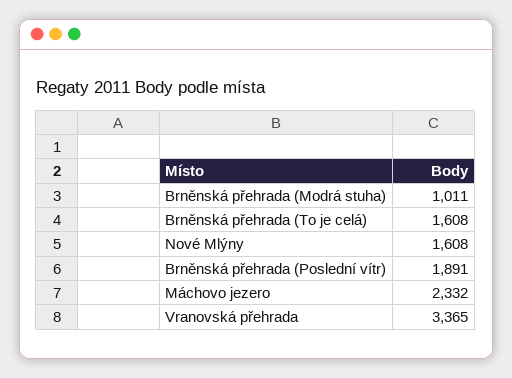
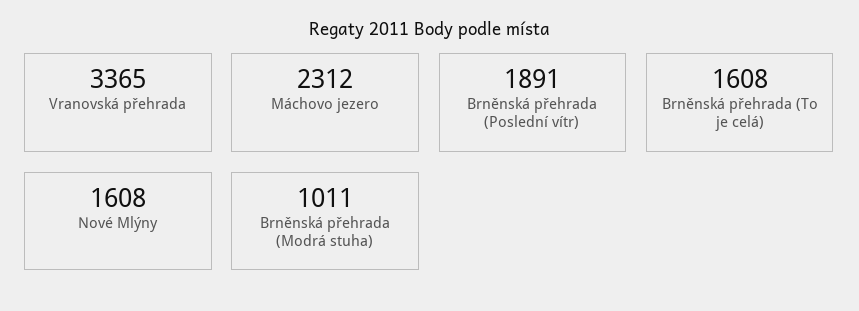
Máchovo jezero: 2332 -> 2312

